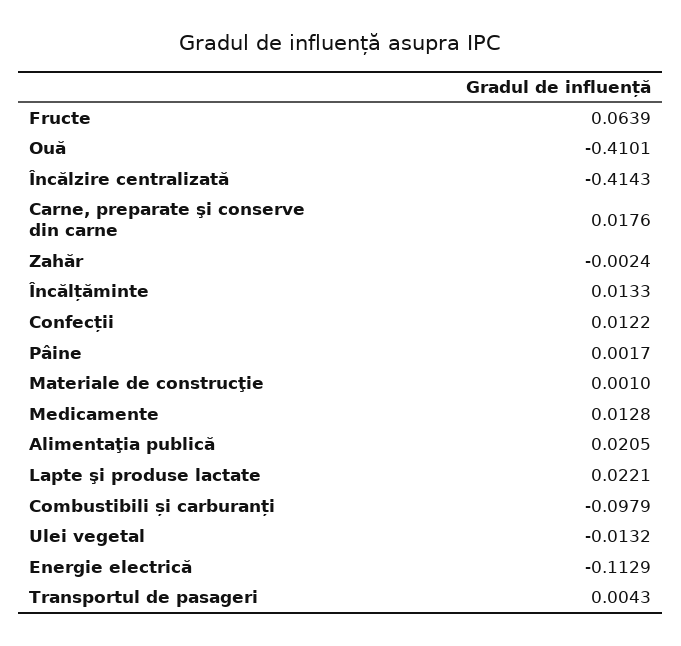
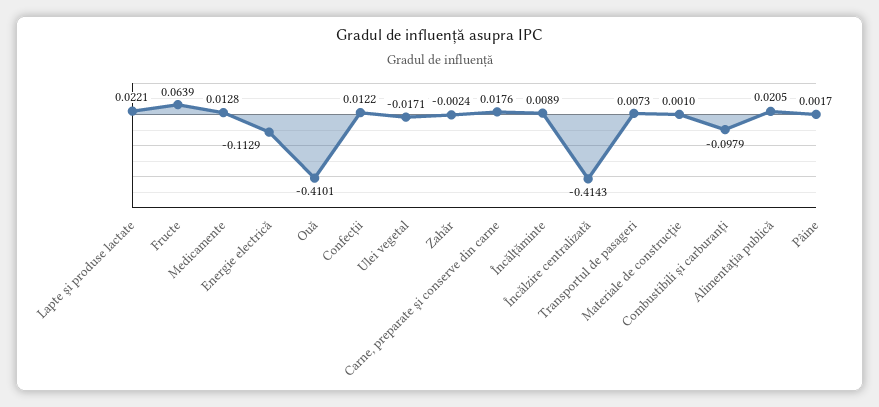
Încălțăminte: 0.0133 -> 0.0089
Ulei vegetal: -0.0132 -> -0.0171
Transportul de pasageri: 0.0043 -> 0.0073

